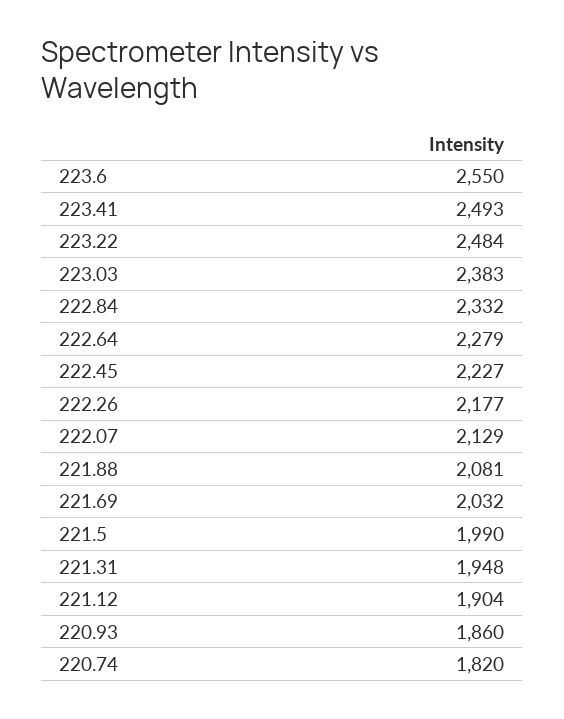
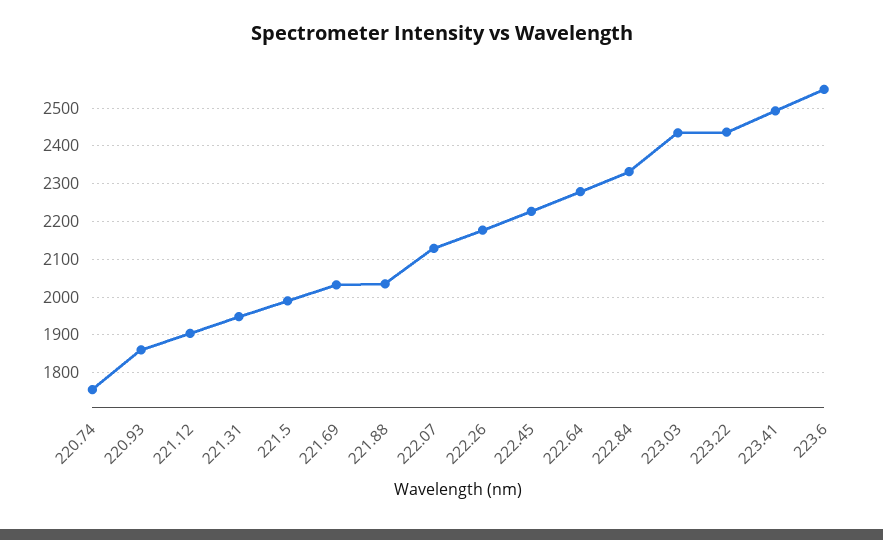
223.22: 2484 -> 2440
223.03: 2383 -> 2440
221.88: 2081 -> 2040
220.74: 1820 -> 1760

